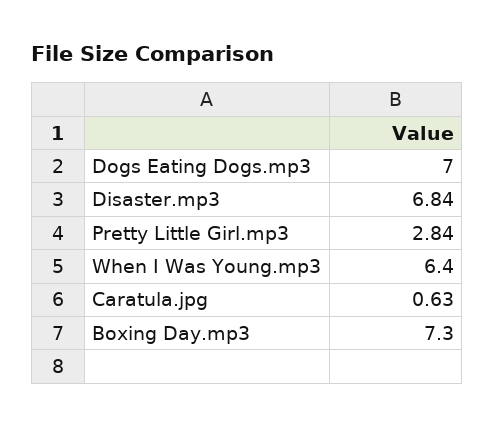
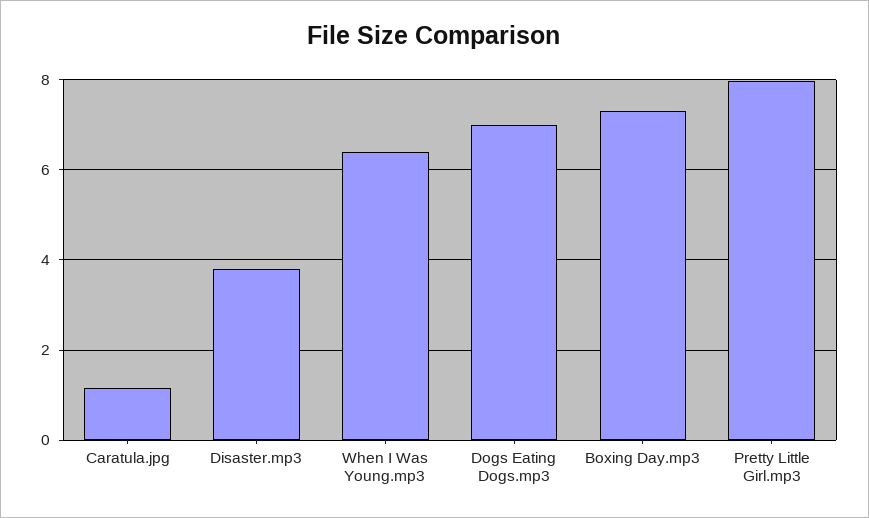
Disaster.mp3: 6.84 -> 3.8
Pretty Little Girl.mp3: 2.84 -> 8
Caratula.jpg: 0.63 -> 1.2

